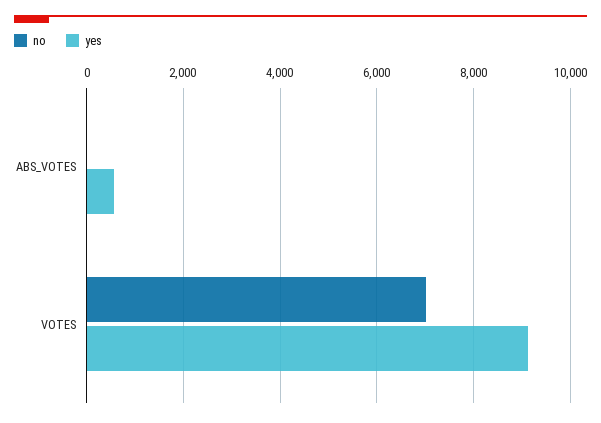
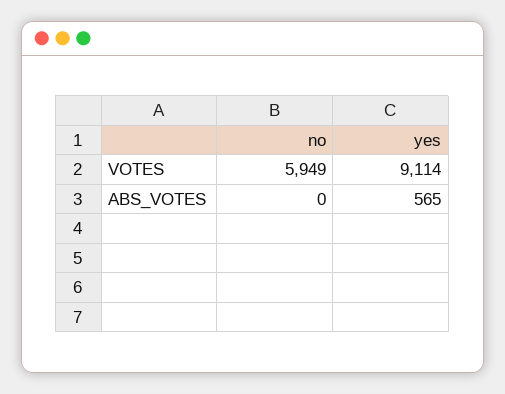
no, VOTES: 7000 -> 5949

